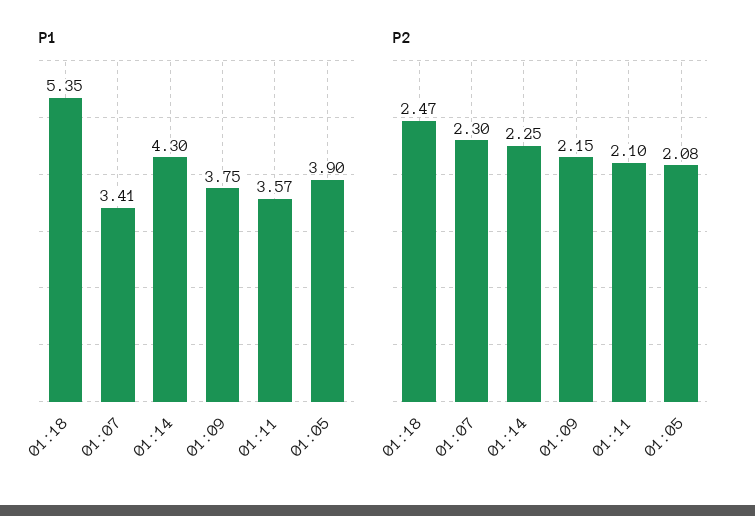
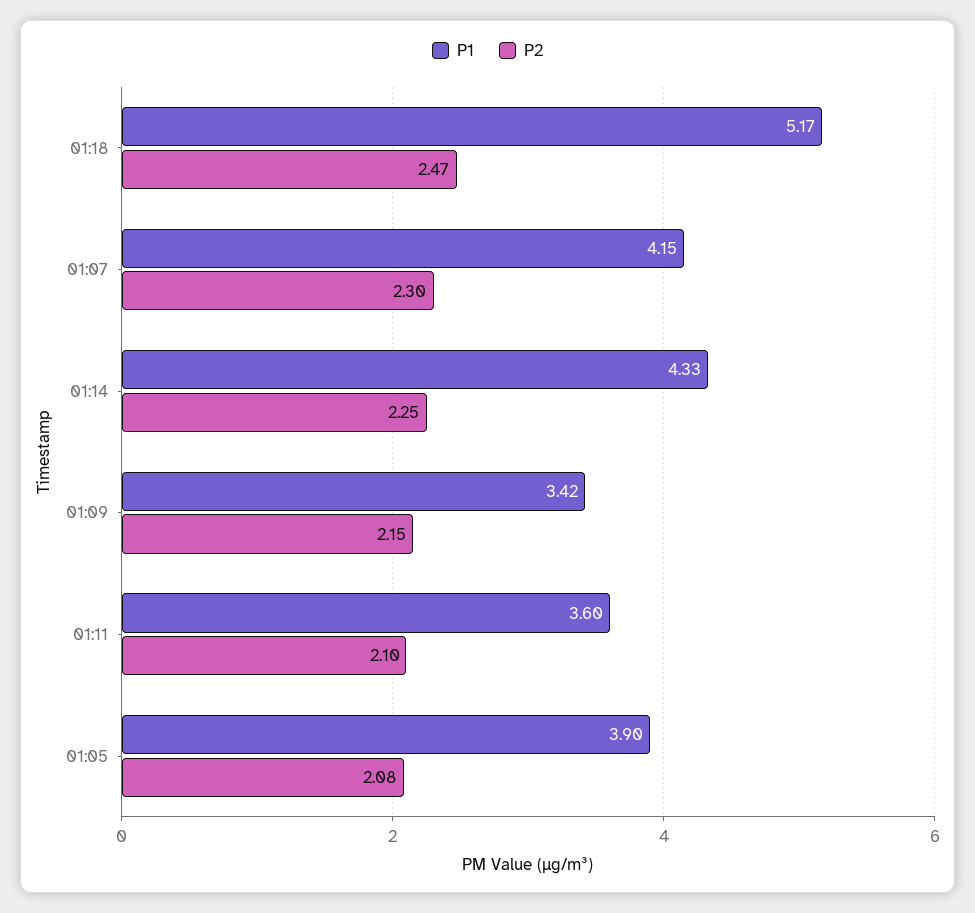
P1, 01:18: 5.35 -> 5.17
P1, 01:07: 3.41 -> 4.15
P1, 01:14: 4.3 -> 4.33
P1, 01:09: 3.75 -> 3.42
P1, 01:11: 3.57 -> 3.6

